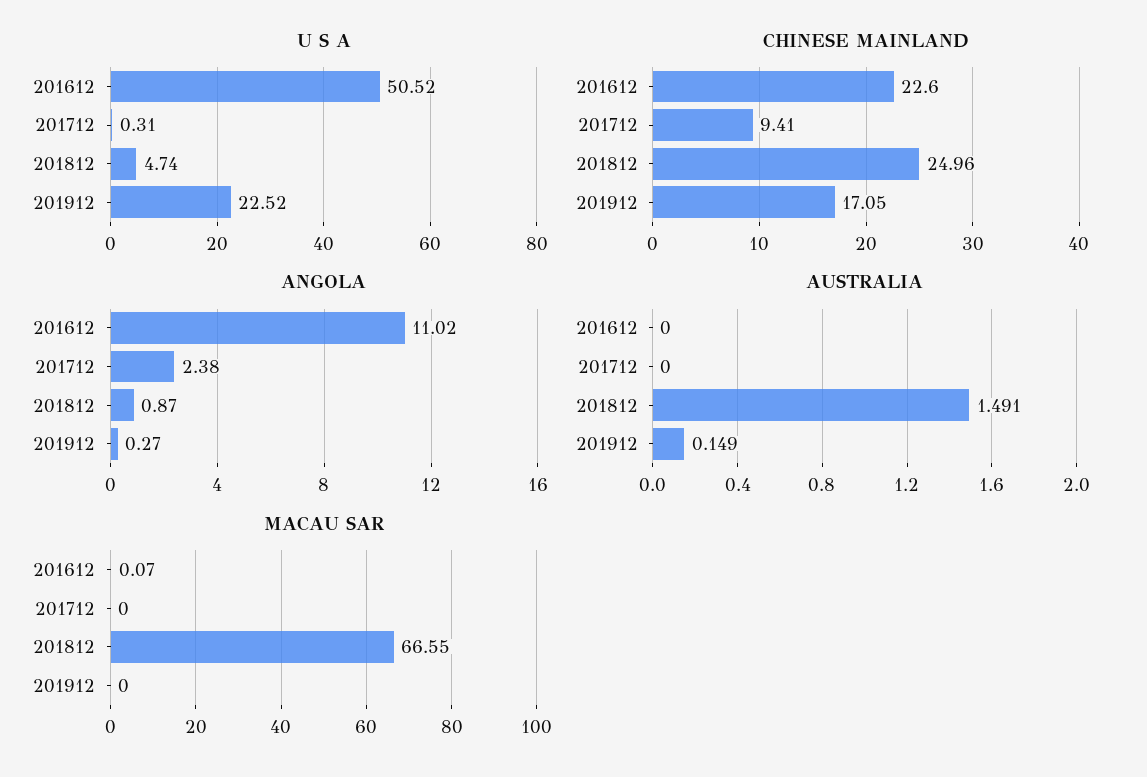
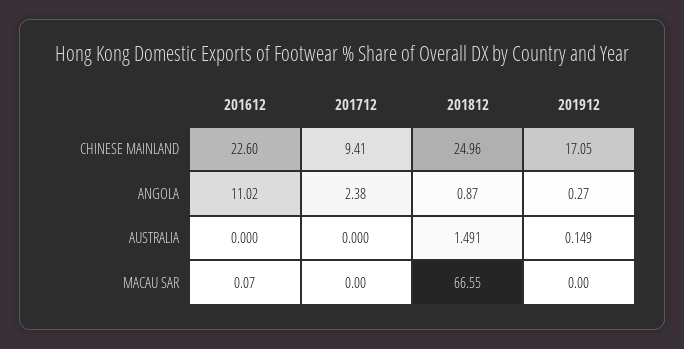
U S A, 201612: 50.52 -> none
U S A, 201712: 0.31 -> none
U S A, 201812: 4.74 -> none
U S A, 201912: 22.52 -> none

